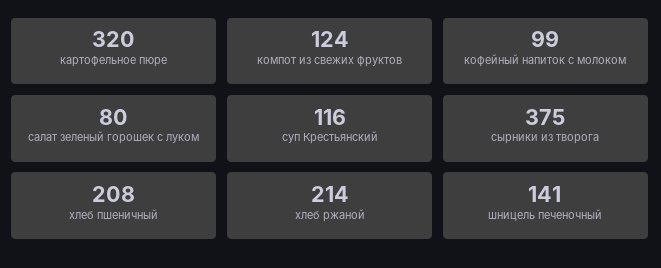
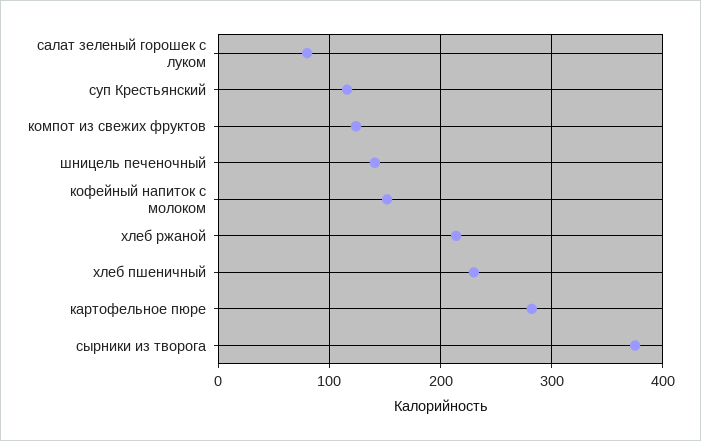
картофельное пюре: 320 -> 280
кофейный напиток с молоком: 99 -> 150
хлеб пшеничный: 208 -> 230

